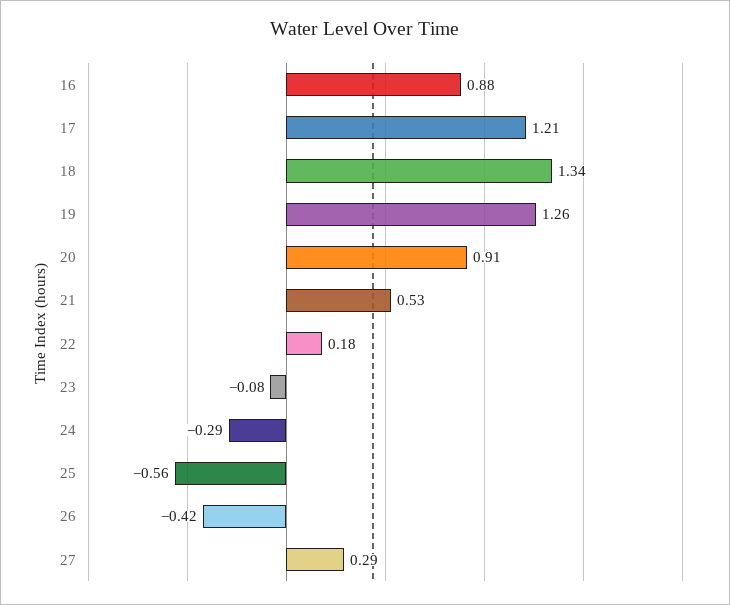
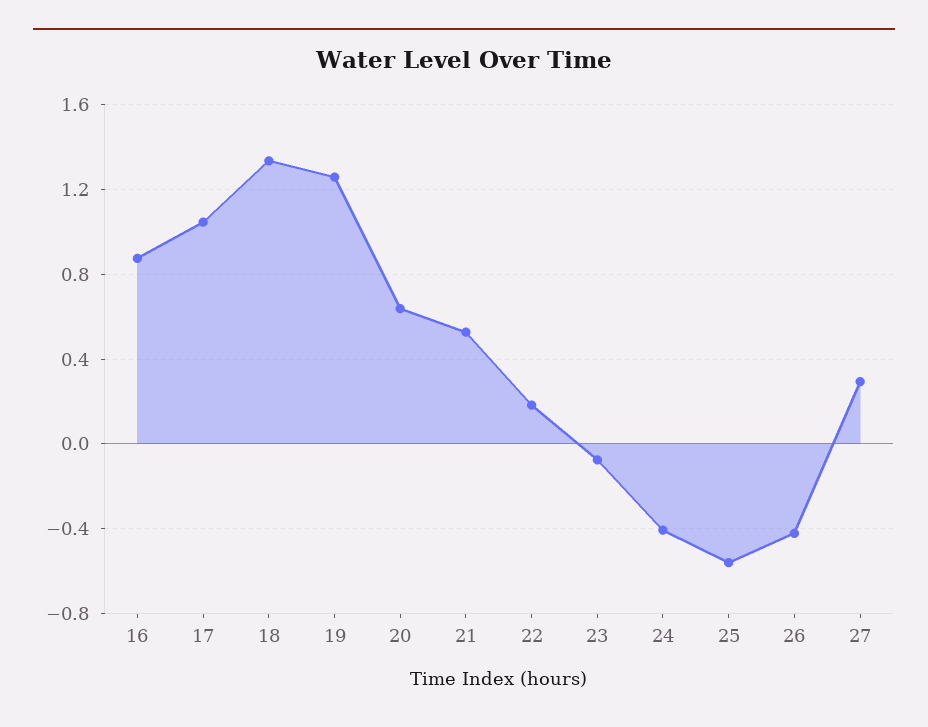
17: 1.21 -> 1.05
20: 0.91 -> 0.65
24: -0.29 -> -0.4

